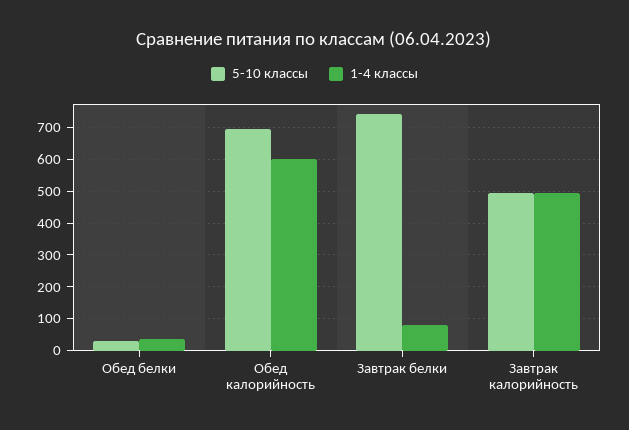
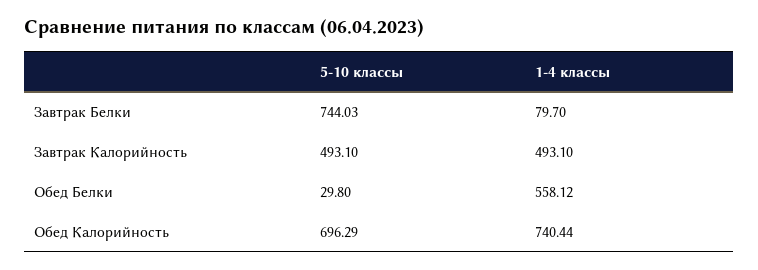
1-4 классы, Обед белки: 40 -> 558.12
1-4 классы, Обед калорийность: 600 -> 740.44

